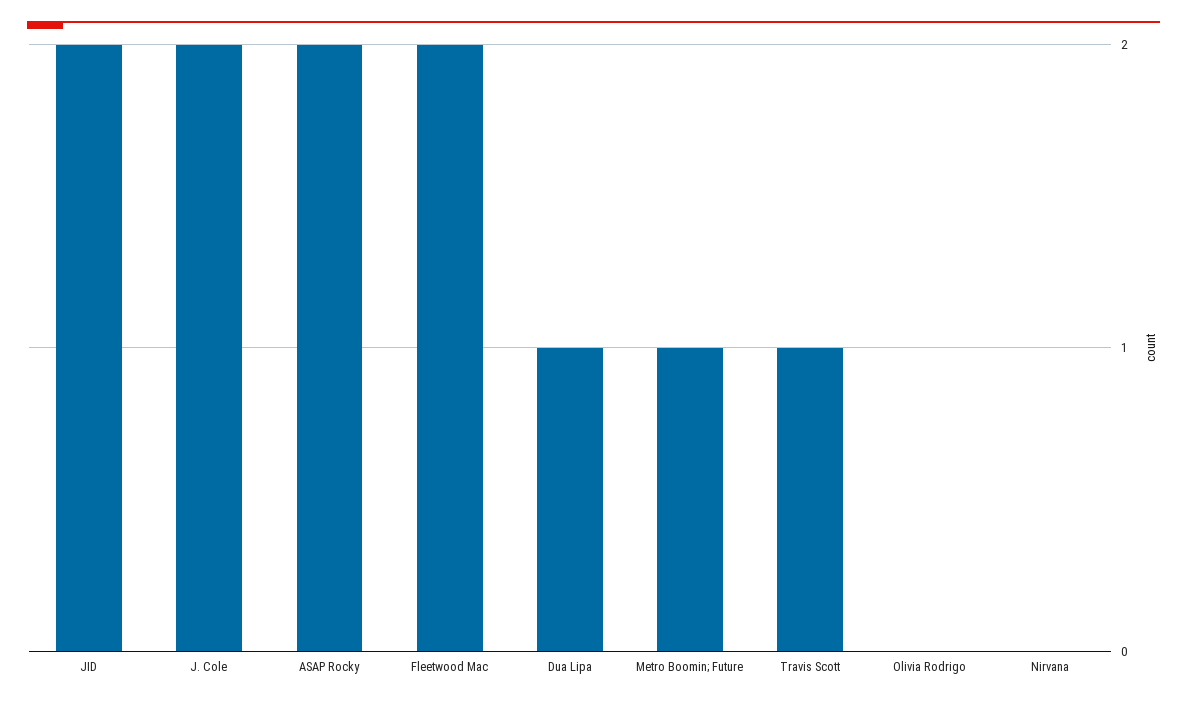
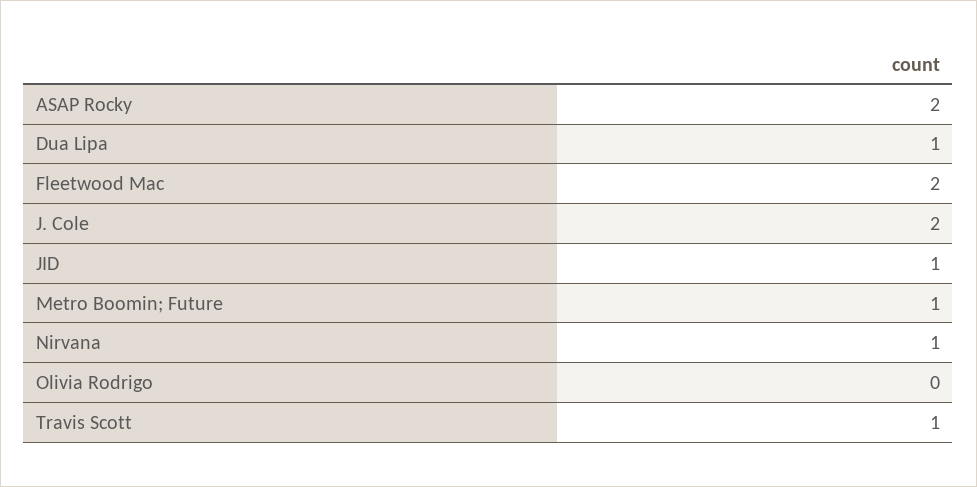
JID: 2 -> 1
Nirvana: 0 -> 1

